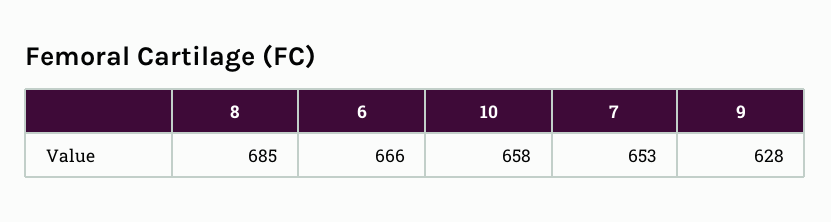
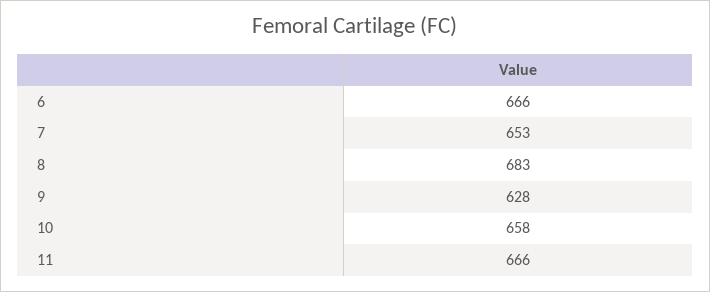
8: 685 -> 683
11: none -> 666

